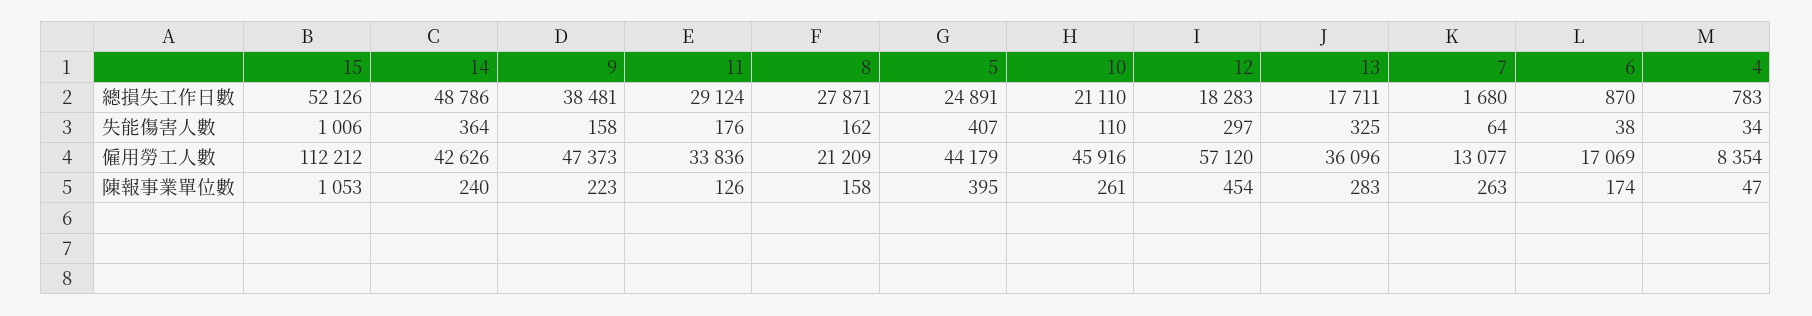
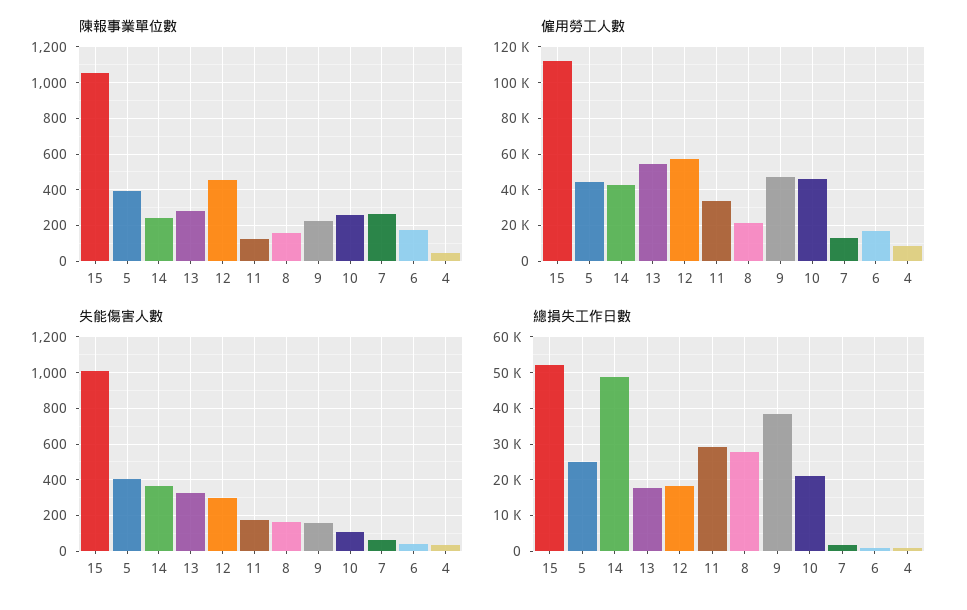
僱用勞工人數, 13: 36096 -> 55000

